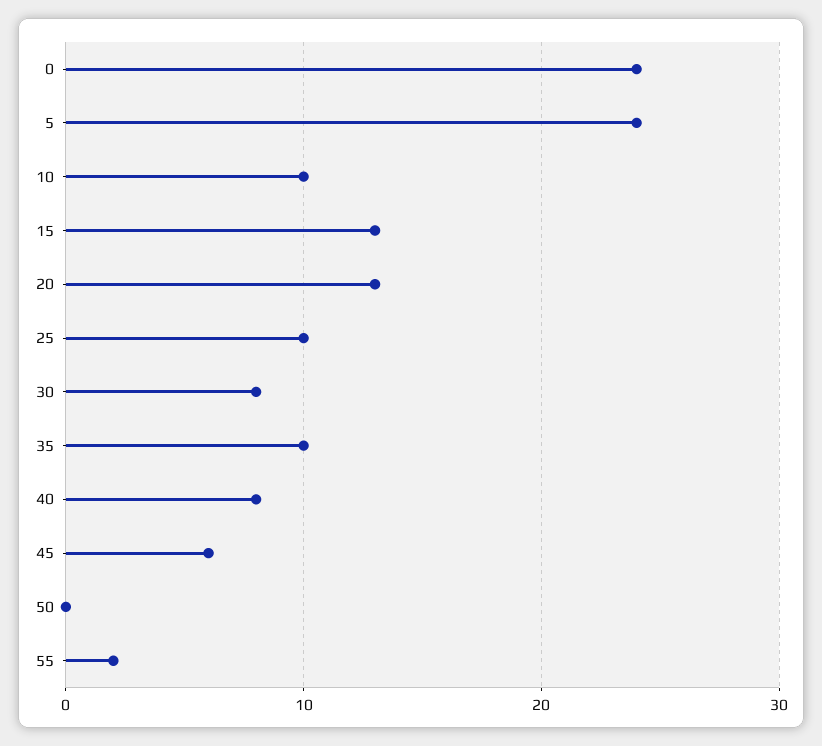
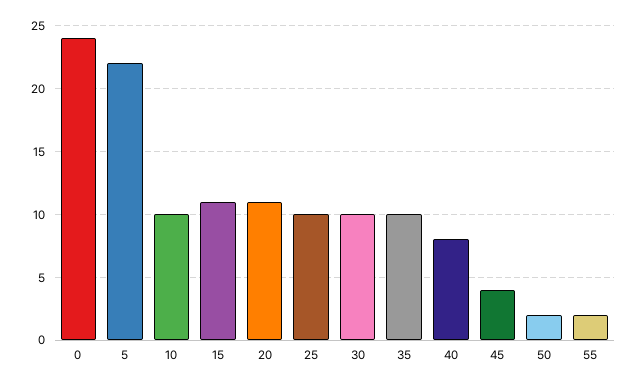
5: 24 -> 22
15: 13 -> 11
20: 13 -> 11
30: 8 -> 10
45: 6 -> 4
50: 0 -> 2

